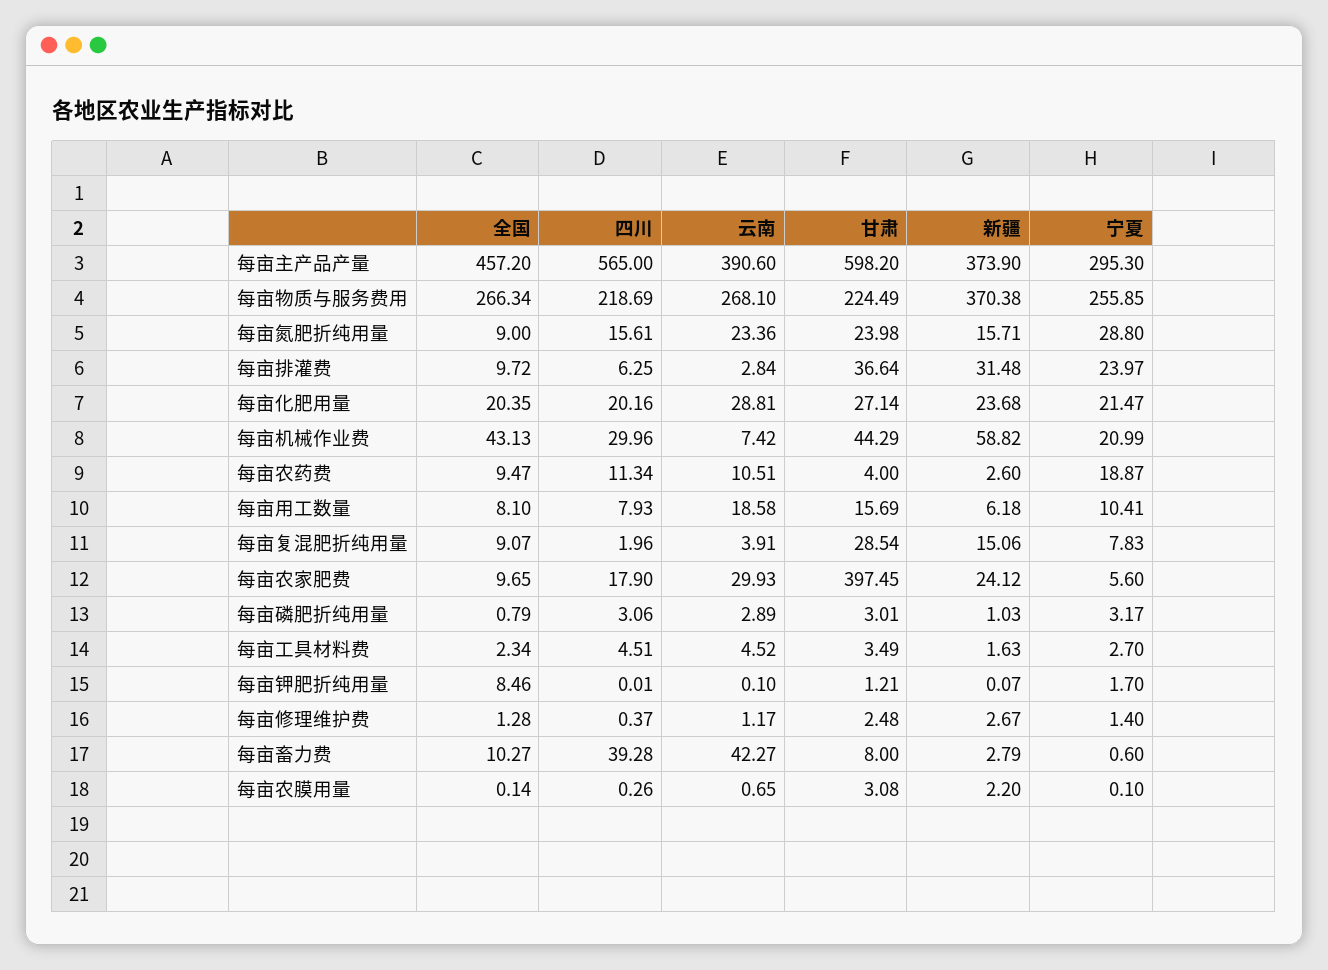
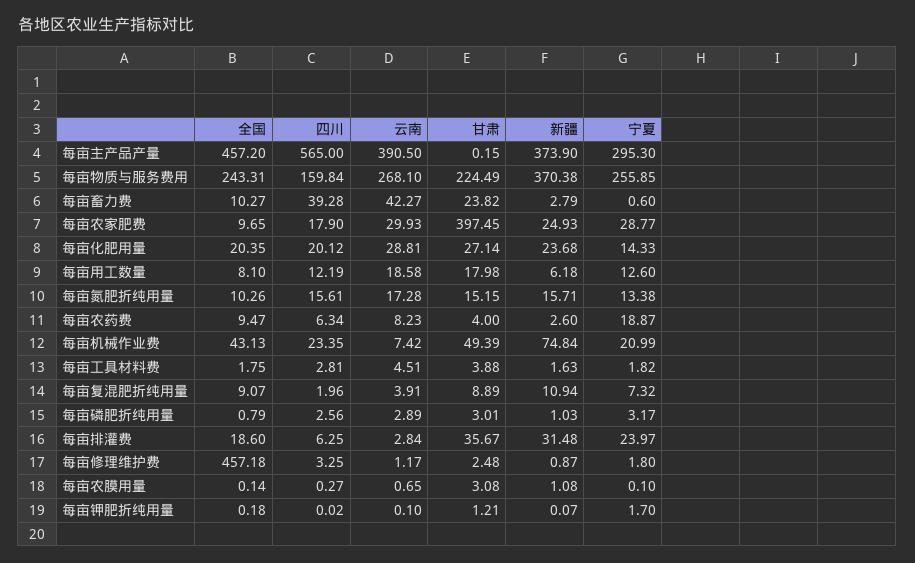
云南, 每亩主产品产量: 390.6 -> 390.5
甘肃, 每亩主产品产量: 598.2 -> 0.15
全国, 每亩物质与服务费用: 266.34 -> 243.31
四川, 每亩物质与服务费用: 218.69 -> 159.84
全国, 每亩氮肥折纯用量: 9 -> 10.26
云南, 每亩氮肥折纯用量: 23.36 -> 17.28
甘肃, 每亩氮肥折纯用量: 23.98 -> 15.15
宁夏, 每亩氮肥折纯用量: 28.8 -> 13.38
全国, 每亩排灌费: 9.72 -> 18.6
甘肃, 每亩排灌费: 36.64 -> 35.67
四川, 每亩化肥用量: 20.16 -> 20.12
宁夏, 每亩化肥用量: 21.47 -> 14.33
四川, 每亩机械作业费: 29.96 -> 23.35
甘肃, 每亩机械作业费: 44.29 -> 49.39
新疆, 每亩机械作业费: 58.82 -> 74.84
四川, 每亩农药费: 11.34 -> 6.34
云南, 每亩农药费: 10.51 -> 8.23
四川, 每亩用工数量: 7.93 -> 12.19
甘肃, 每亩用工数量: 15.69 -> 17.98
宁夏, 每亩用工数量: 10.41 -> 12.6
甘肃, 每亩复混肥折纯用量: 28.54 -> 8.89
新疆, 每亩复混肥折纯用量: 15.06 -> 10.94
宁夏, 每亩复混肥折纯用量: 7.83 -> 7.32
新疆, 每亩农家肥费: 24.12 -> 24.93
宁夏, 每亩农家肥费: 5.6 -> 28.77
四川, 每亩磷肥折纯用量: 3.06 -> 2.56
全国, 每亩工具材料费: 2.34 -> 1.75
四川, 每亩工具材料费: 4.51 -> 2.81
云南, 每亩工具材料费: 4.52 -> 4.51
甘肃, 每亩工具材料费: 3.49 -> 3.88
宁夏, 每亩工具材料费: 2.7 -> 1.82
全国, 每亩钾肥折纯用量: 8.46 -> 0.18
四川, 每亩钾肥折纯用量: 0.01 -> 0.02
全国, 每亩修理维护费: 1.28 -> 457.18
四川, 每亩修理维护费: 0.37 -> 3.25
新疆, 每亩修理维护费: 2.67 -> 0.87
宁夏, 每亩修理维护费: 1.4 -> 1.8
甘肃, 每亩畜力费: 8 -> 23.82
四川, 每亩农膜用量: 0.26 -> 0.27
新疆, 每亩农膜用量: 2.2 -> 1.08

